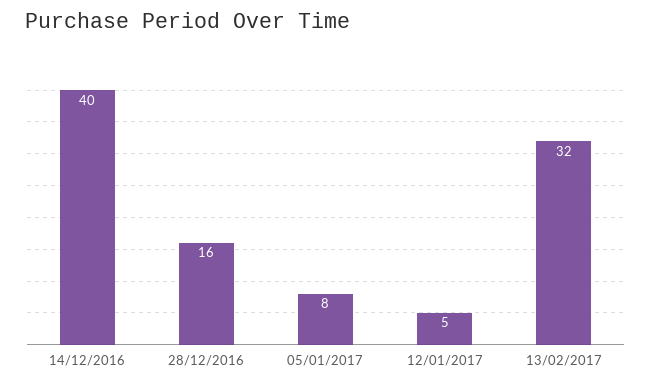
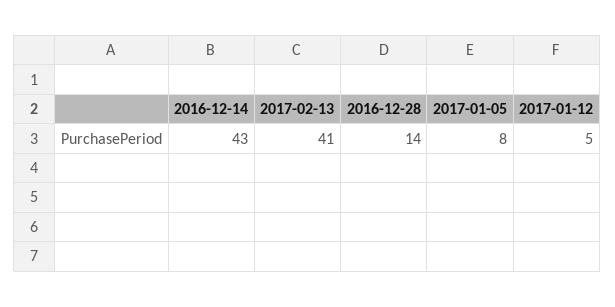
14/12/2016: 40 -> 43
28/12/2016: 16 -> 14
13/02/2017: 32 -> 41

